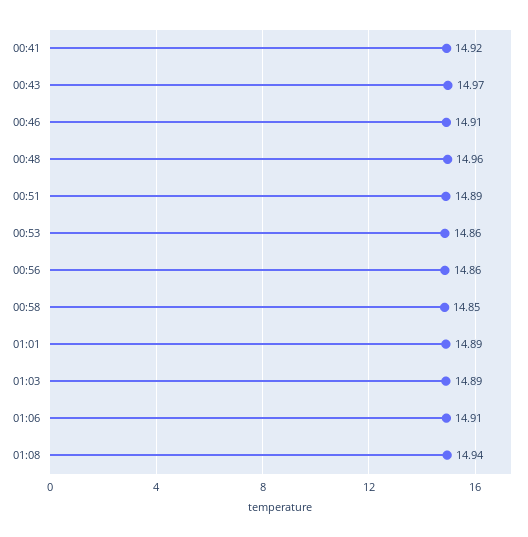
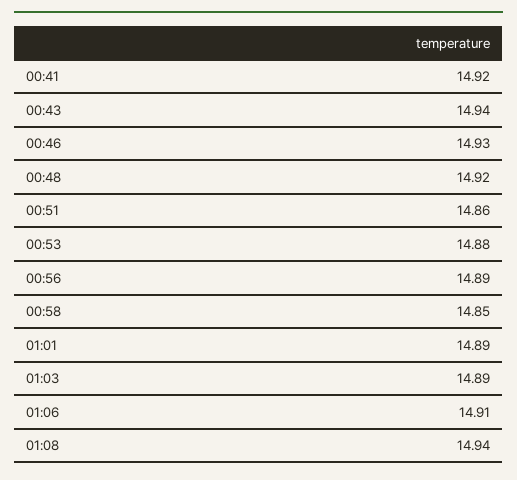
00:43: 14.97 -> 14.94
00:46: 14.91 -> 14.93
00:48: 14.96 -> 14.92
00:51: 14.89 -> 14.86
00:53: 14.86 -> 14.88
00:56: 14.86 -> 14.89

